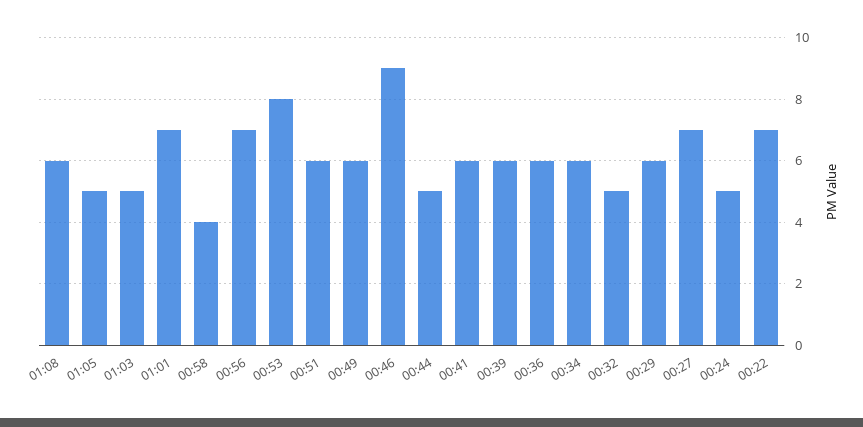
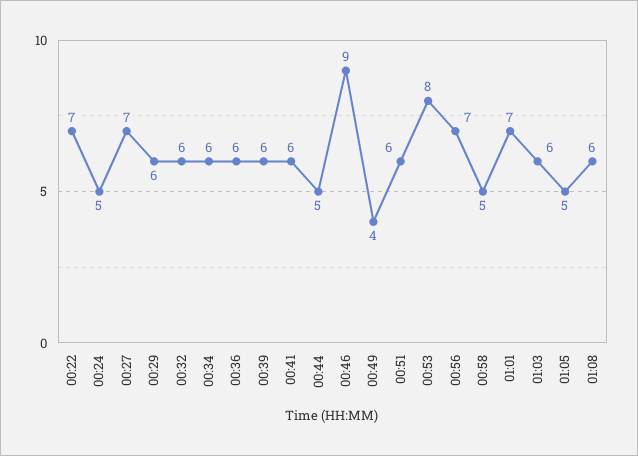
01:03: 5 -> 6
00:58: 4 -> 5
00:49: 6 -> 4
00:32: 5 -> 6

